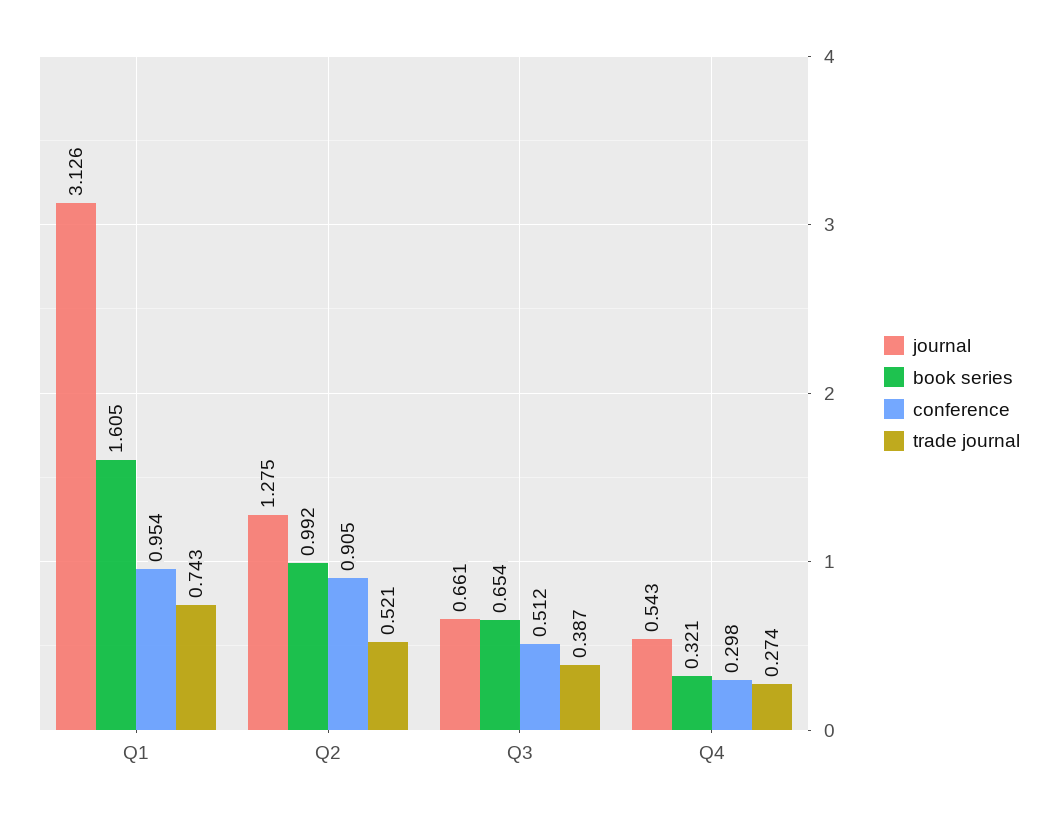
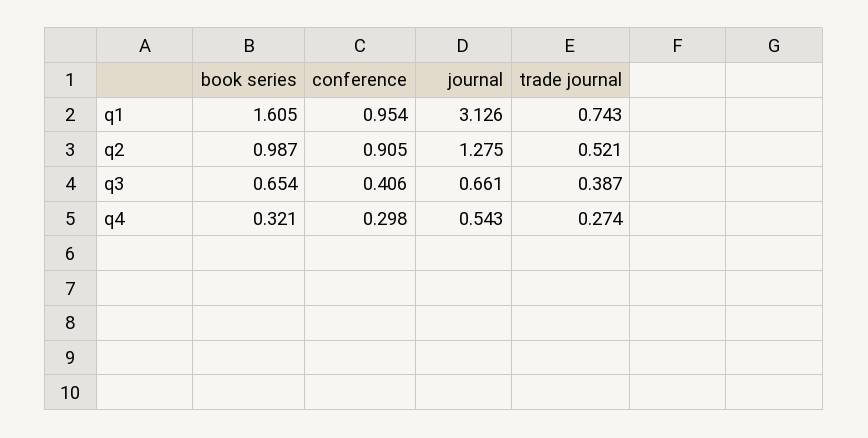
book series, Q2: 0.992 -> 0.987
conference, Q3: 0.512 -> 0.406

